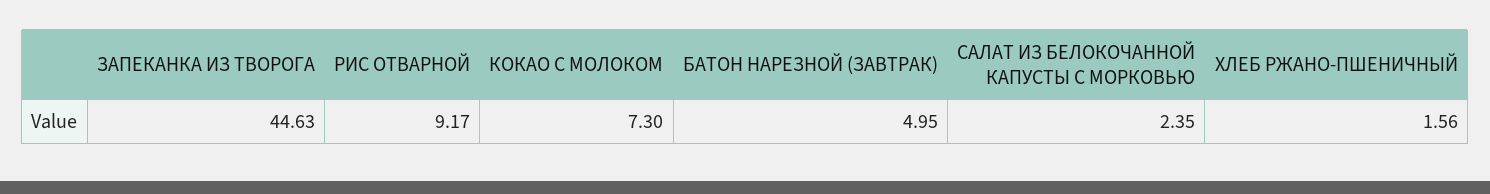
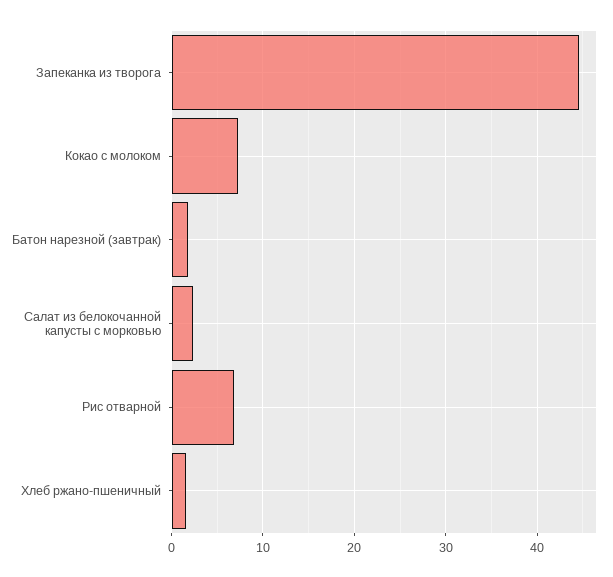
РИС ОТВАРНОЙ: 9.17 -> 7
БАТОН НАРЕЗНОЙ (ЗАВТРАК): 4.95 -> 2

